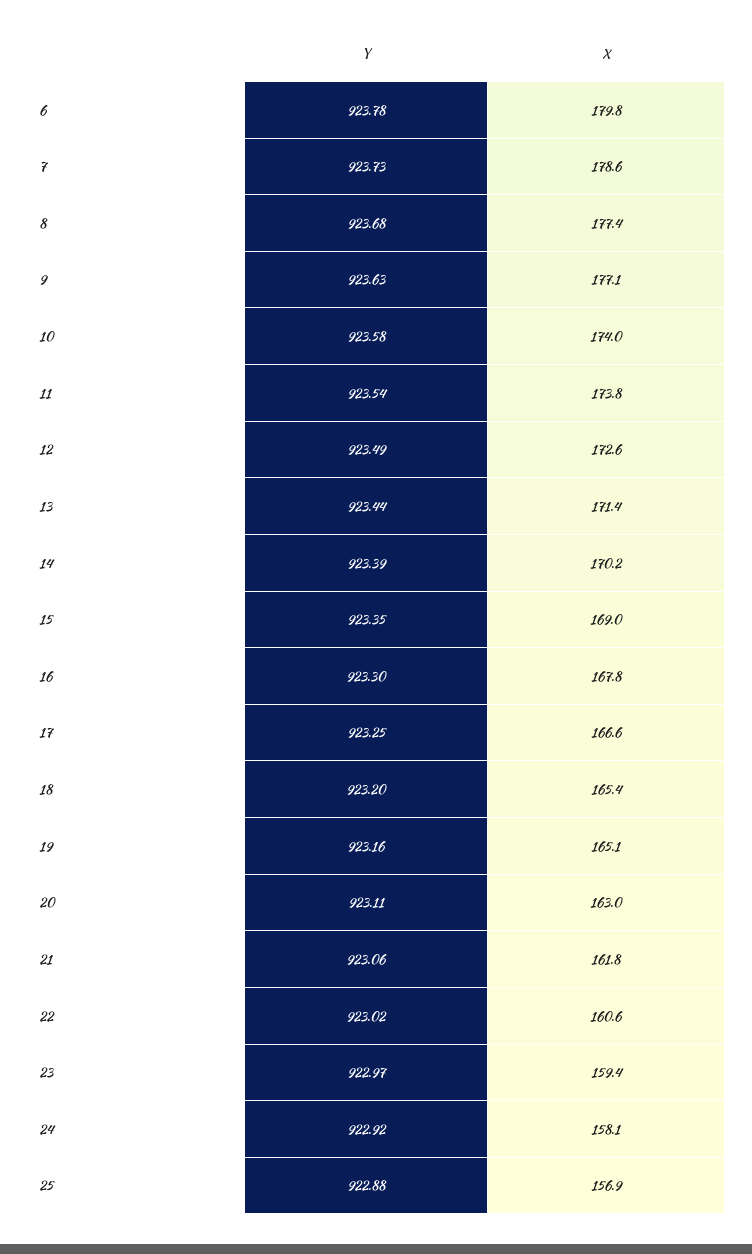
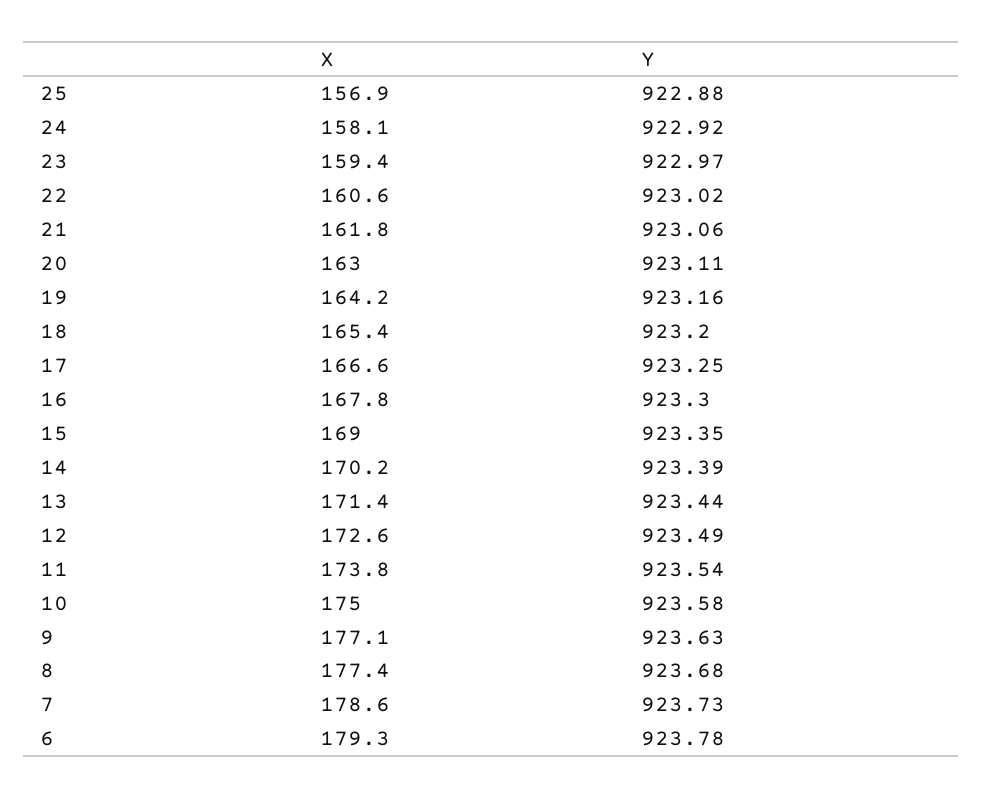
X, 6: 179.8 -> 179.3
X, 10: 174 -> 175
X, 19: 165.1 -> 164.2

